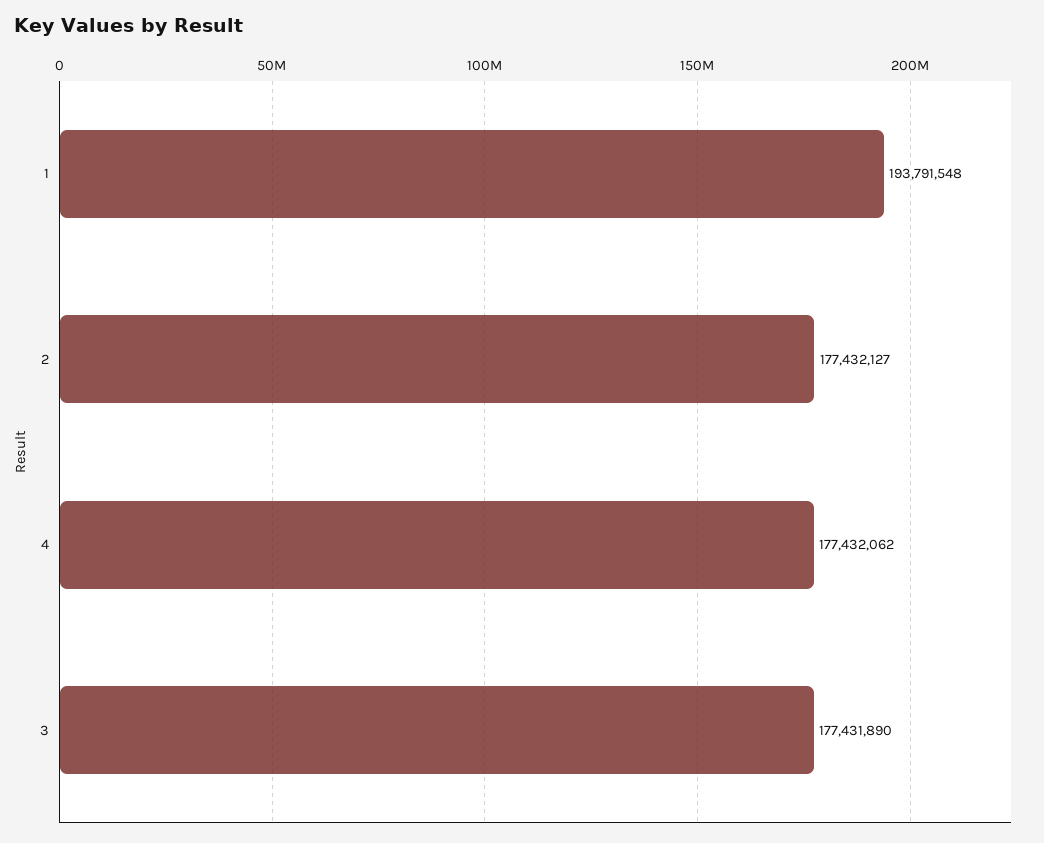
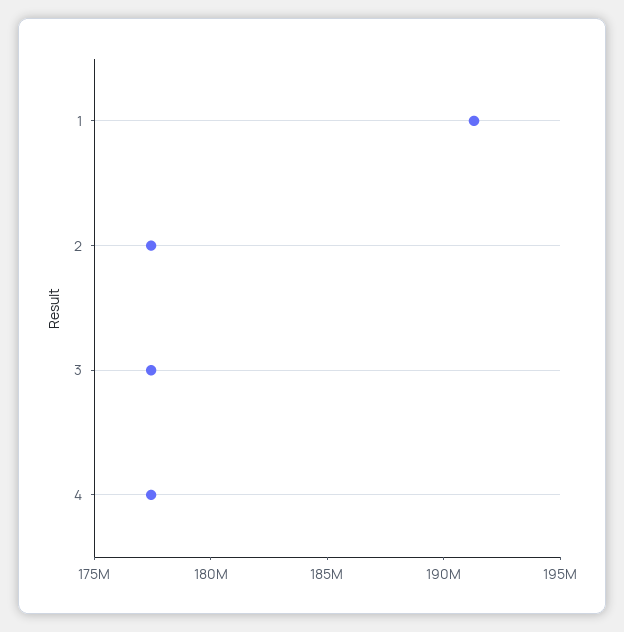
1: 193791548 -> 191000000

